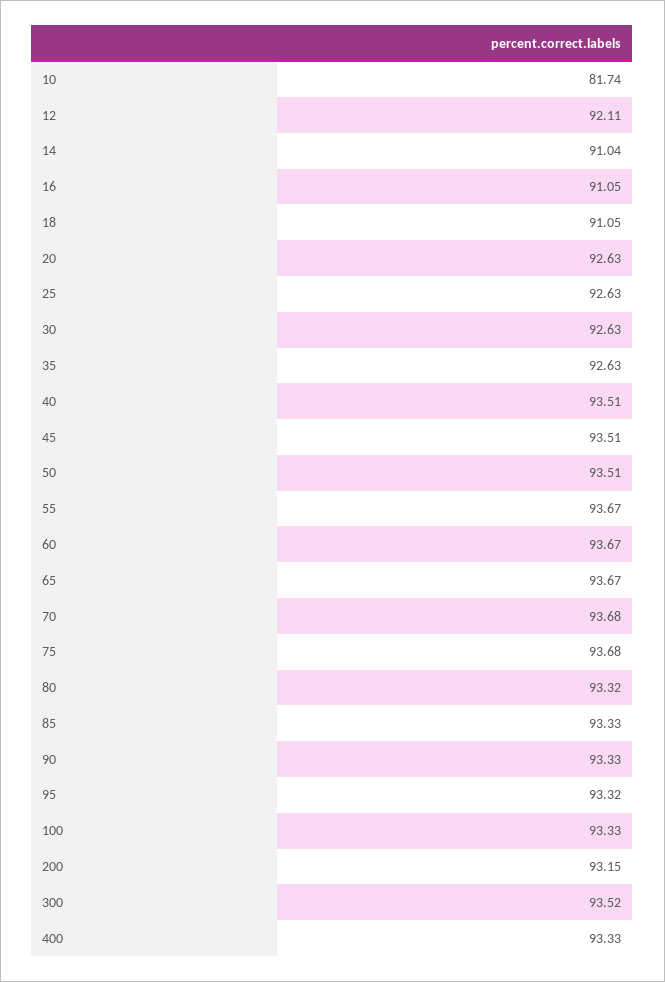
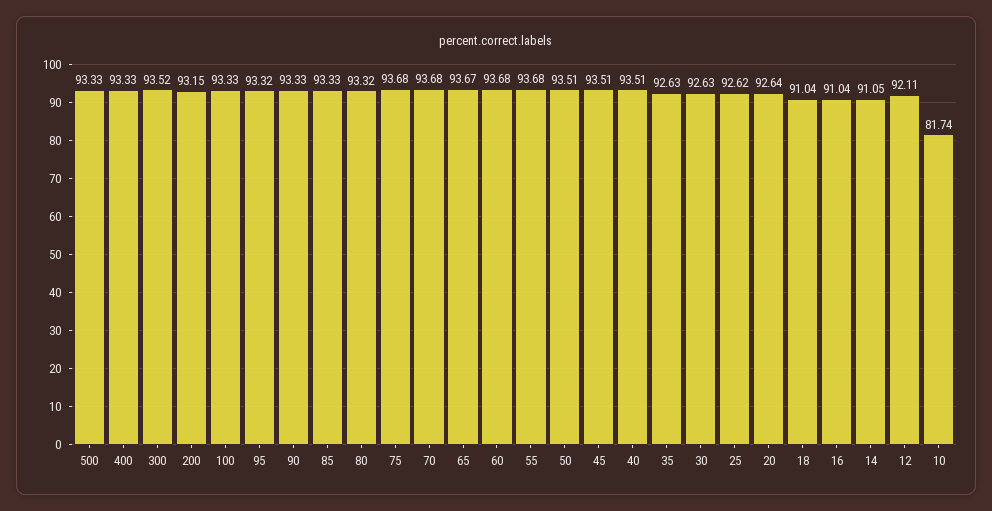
14: 91.04 -> 91.05
16: 91.05 -> 91.04
18: 91.05 -> 91.04
20: 92.63 -> 92.64
25: 92.63 -> 92.62
55: 93.67 -> 93.68
60: 93.67 -> 93.68
500: none -> 93.33

